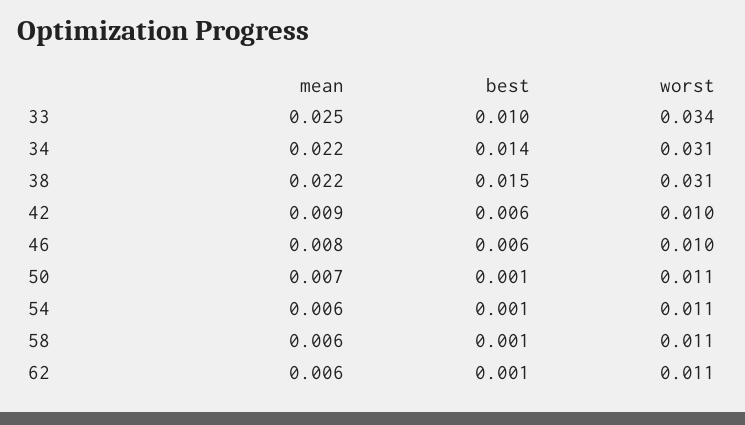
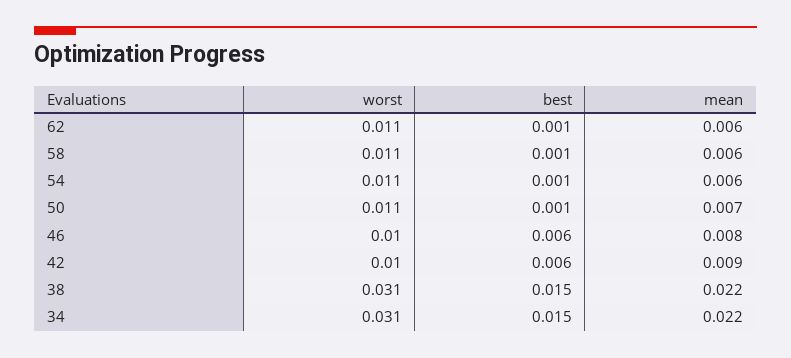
mean, 33: 0.025 -> none
best, 33: 0.01 -> none
worst, 33: 0.034 -> none
best, 34: 0.014 -> 0.015

